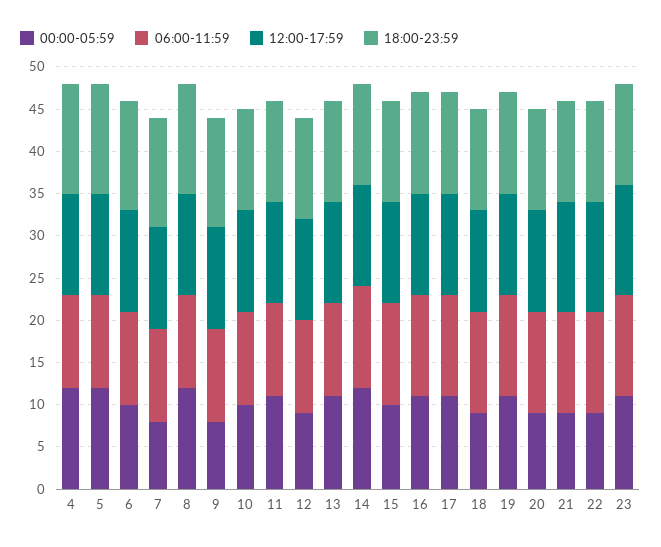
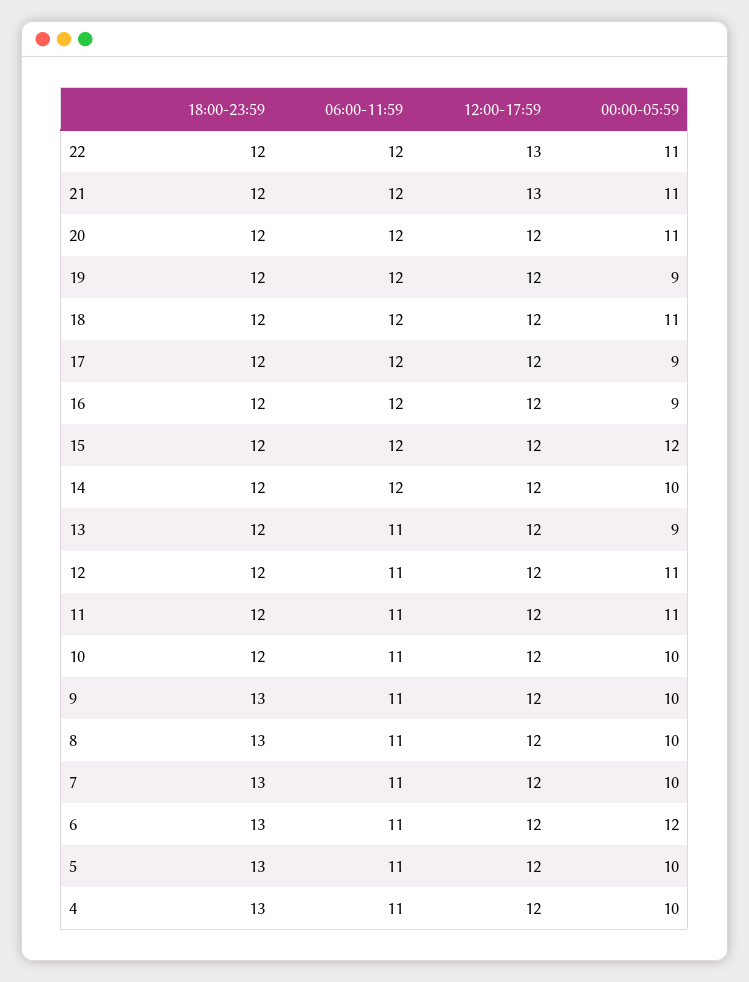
00:00-05:59, 4: 12 -> 10
00:00-05:59, 5: 12 -> 10
00:00-05:59, 6: 10 -> 12
00:00-05:59, 7: 8 -> 10
00:00-05:59, 8: 12 -> 10
00:00-05:59, 9: 8 -> 10
00:00-05:59, 12: 9 -> 11
00:00-05:59, 13: 11 -> 9
00:00-05:59, 14: 12 -> 10
00:00-05:59, 15: 10 -> 12
00:00-05:59, 16: 11 -> 9
00:00-05:59, 17: 11 -> 9
00:00-05:59, 18: 9 -> 11
00:00-05:59, 19: 11 -> 9
00:00-05:59, 20: 9 -> 11
00:00-05:59, 21: 9 -> 11
00:00-05:59, 22: 9 -> 11
00:00-05:59, 23: 11 -> none
06:00-11:59, 23: 12 -> none
12:00-17:59, 23: 13 -> none
18:00-23:59, 23: 12 -> none

